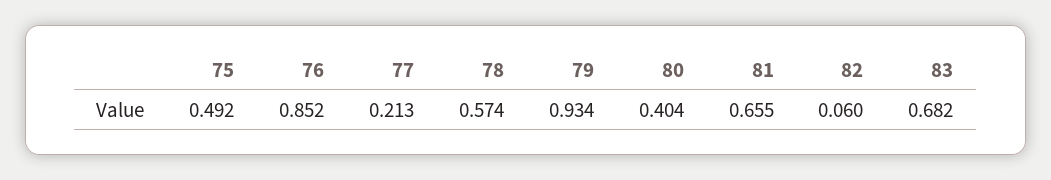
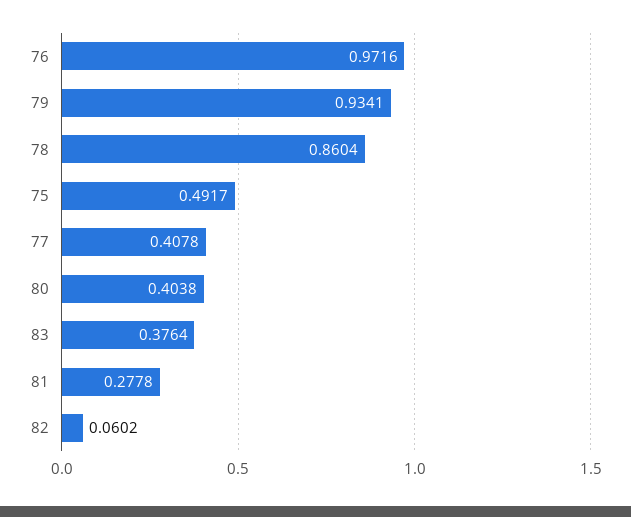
76: 0.852 -> 0.9716
77: 0.213 -> 0.4078
78: 0.574 -> 0.8604
81: 0.655 -> 0.2778
83: 0.682 -> 0.3764

